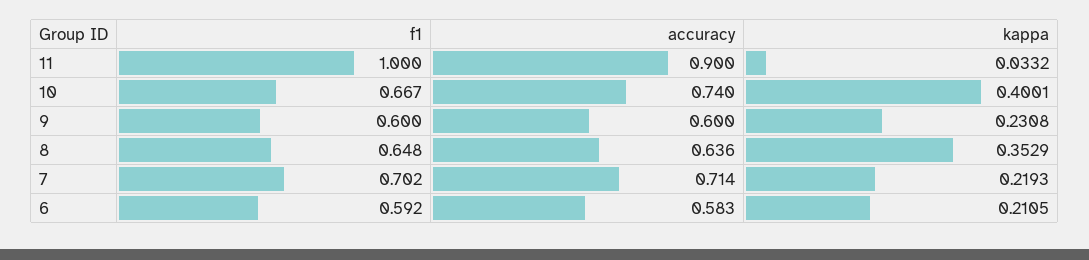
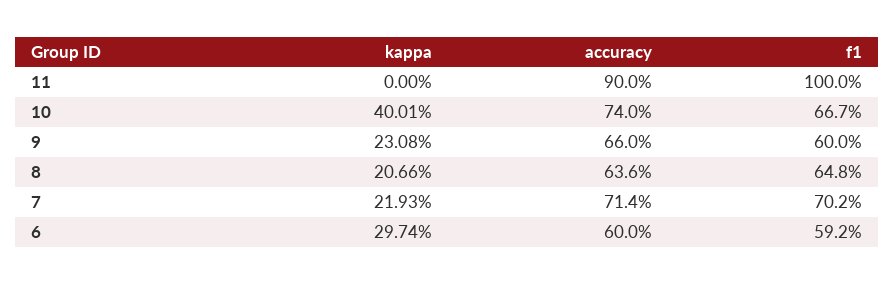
kappa, 11: 0.0332 -> 0
accuracy, 9: 0.6 -> 0.66
kappa, 8: 0.3529 -> 0.2066
accuracy, 6: 0.583 -> 0.6
kappa, 6: 0.2105 -> 0.2974

